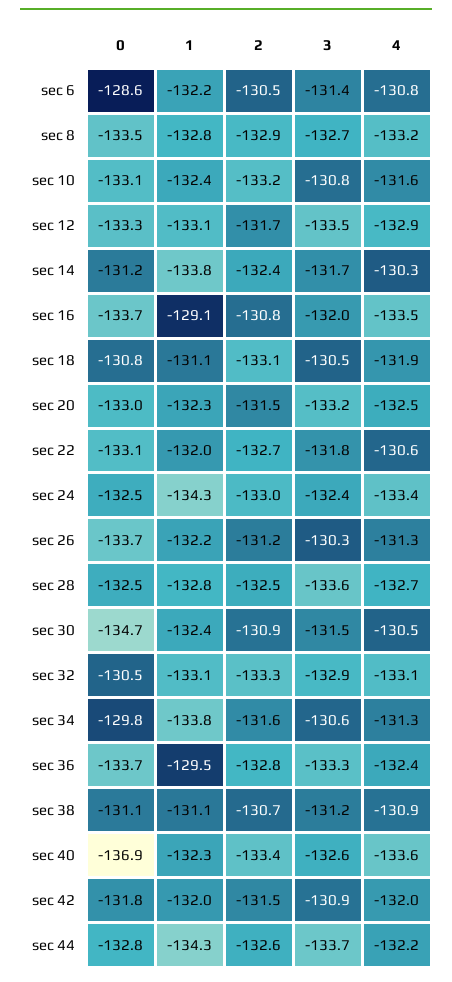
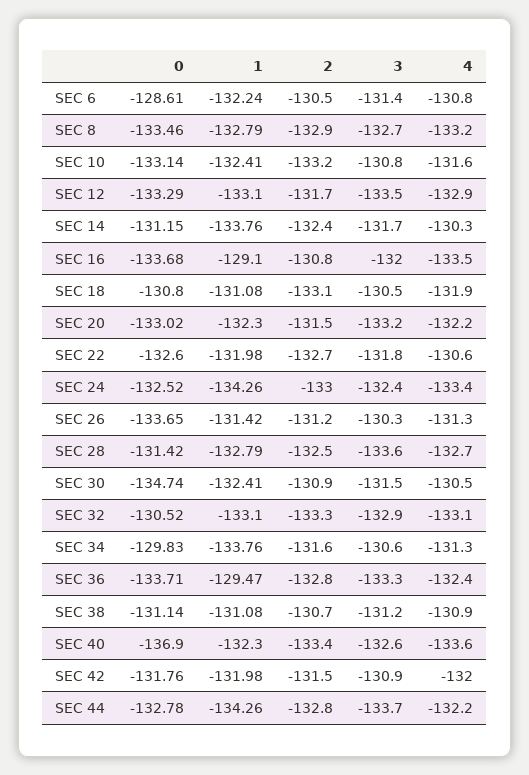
4, sec 20: -132.5 -> -132.2
0, sec 22: -133.1 -> -132.6
1, sec 26: -132.2 -> -131.42
0, sec 28: -132.5 -> -131.42
2, sec 44: -132.6 -> -132.8

